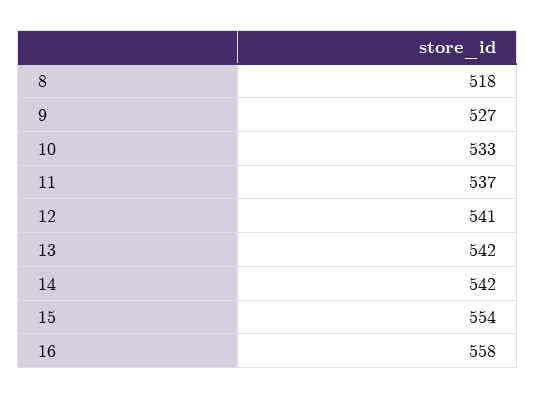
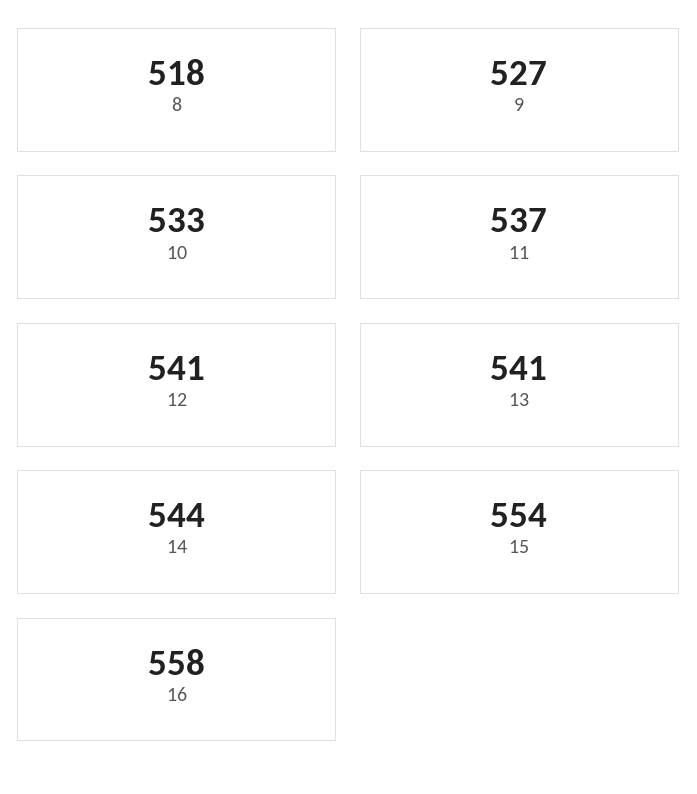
13: 542 -> 541
14: 542 -> 544

